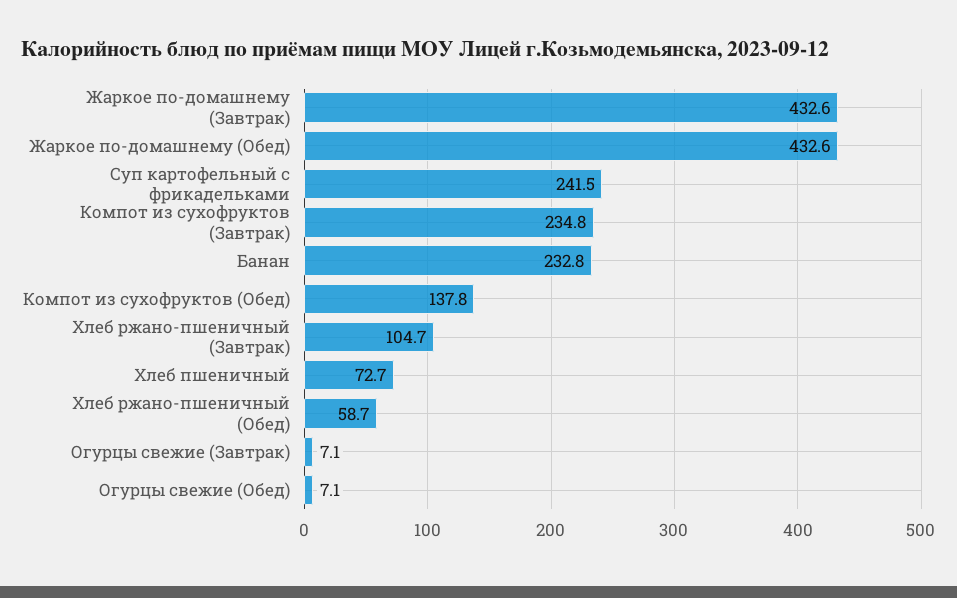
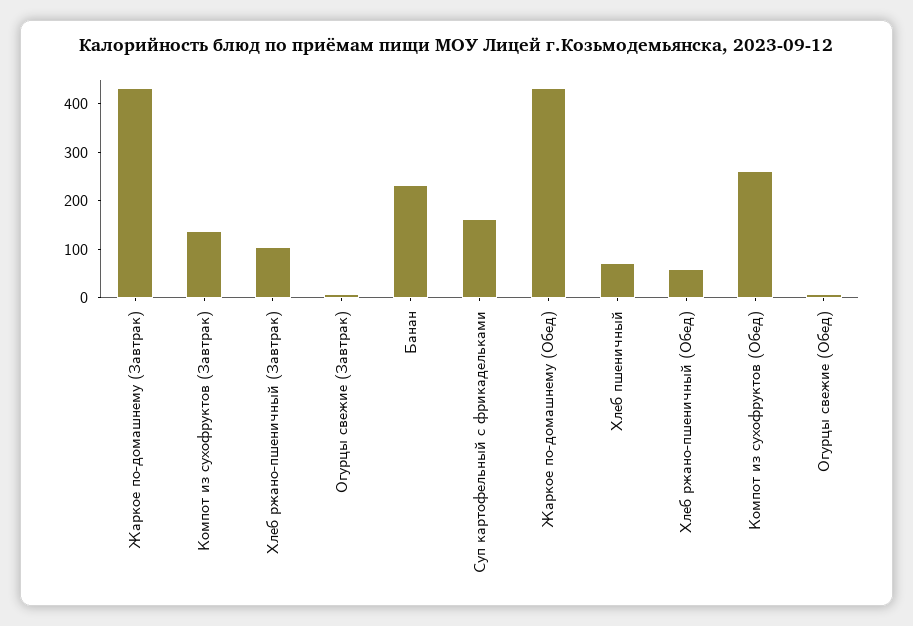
Суп картофельный с фрикадельками: 241.5 -> 160
Компот из сухофруктов (Завтрак): 234.8 -> 140
Компот из сухофруктов (Обед): 137.8 -> 260

